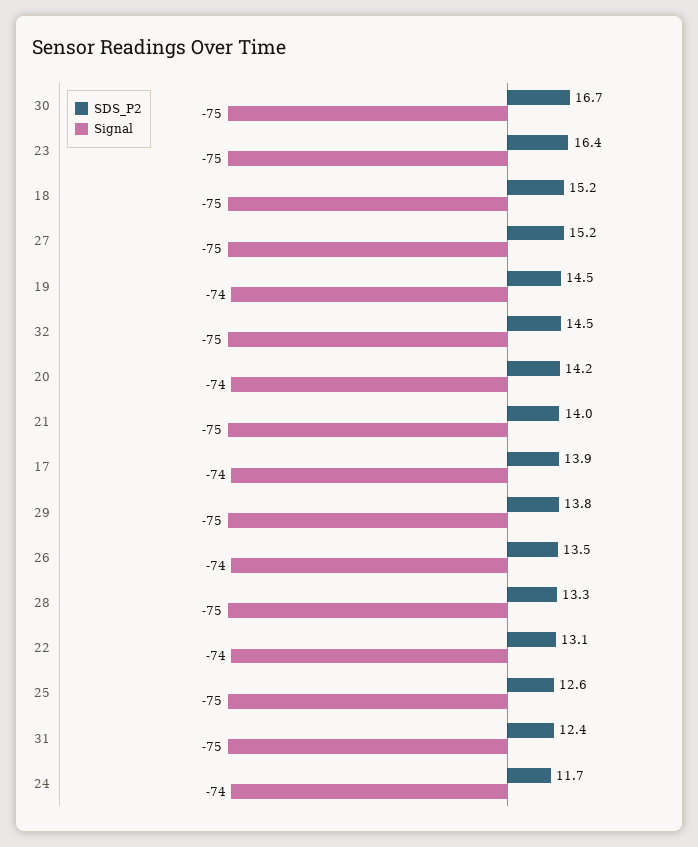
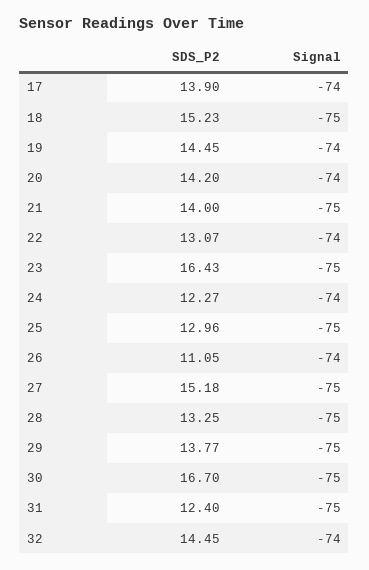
Signal, 32: -75 -> -74
SDS_P2, 26: 13.5 -> 11.05
SDS_P2, 25: 12.6 -> 12.96
SDS_P2, 24: 11.7 -> 12.27

